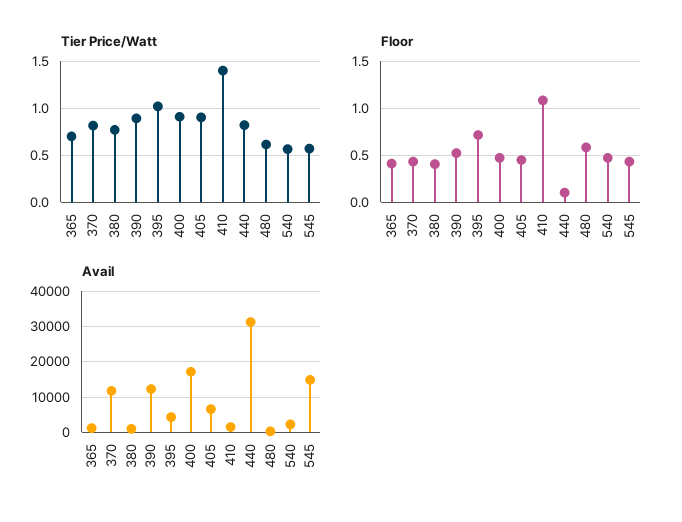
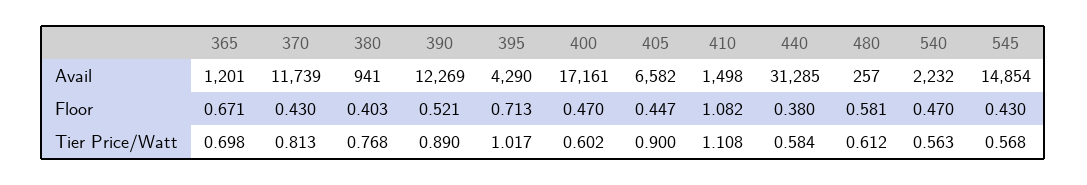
Tier Price/Watt, 400: 0.9 -> 0.602
Tier Price/Watt, 410: 1.4 -> 1.108
Tier Price/Watt, 440: 0.8 -> 0.584
Floor, 365: 0.4 -> 0.671
Floor, 440: 0.1 -> 0.38

